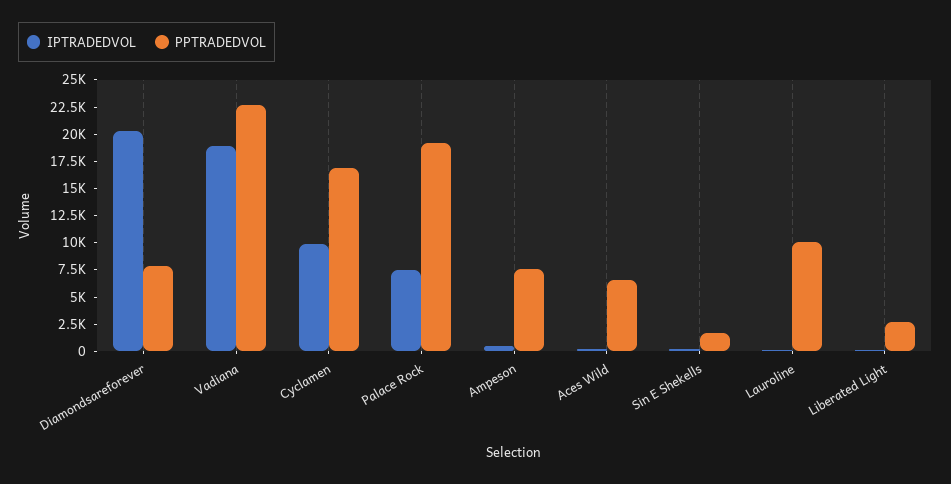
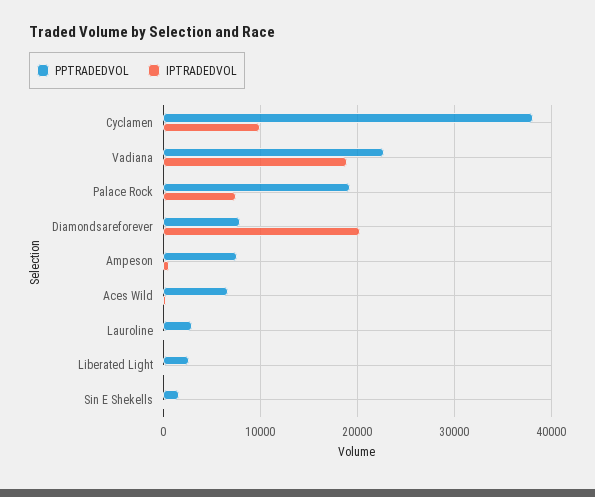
PPTRADEDVOL, Cyclamen: 17500 -> 38000
PPTRADEDVOL, Lauroline: 10000 -> 3000

